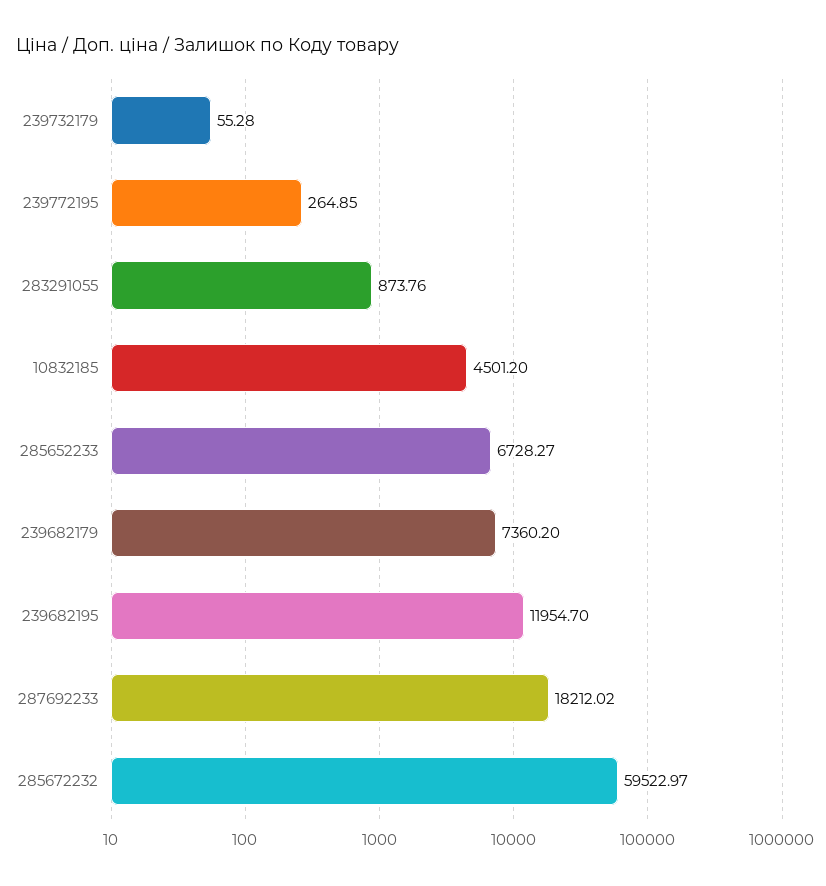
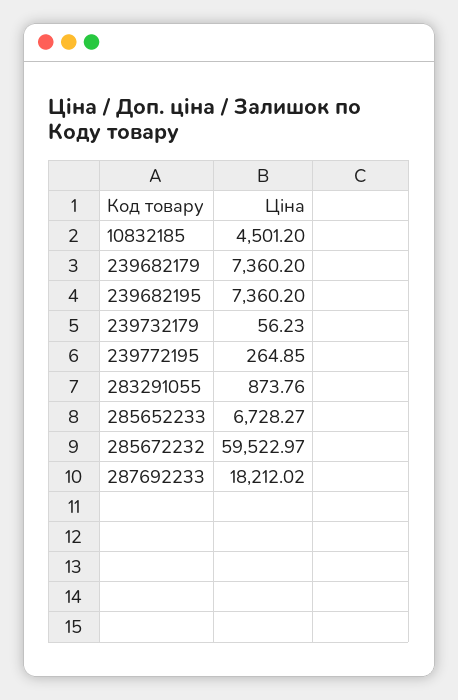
239732179: 55.28 -> 56.23
239682195: 11954.7 -> 7360.2

